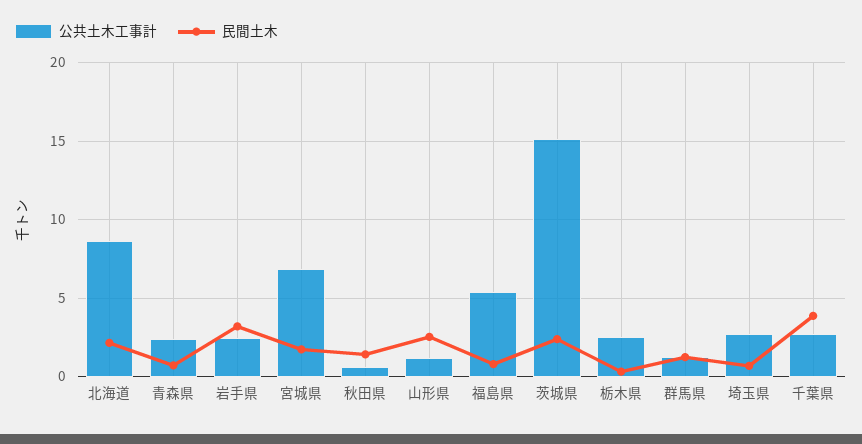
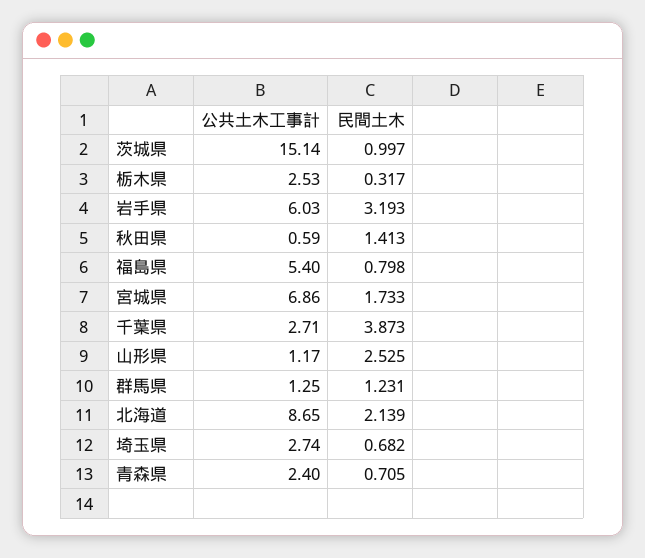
公共土木工事計, 岩手県: 2.5 -> 6.03
民間土木, 茨城県: 2.5 -> 0.997

